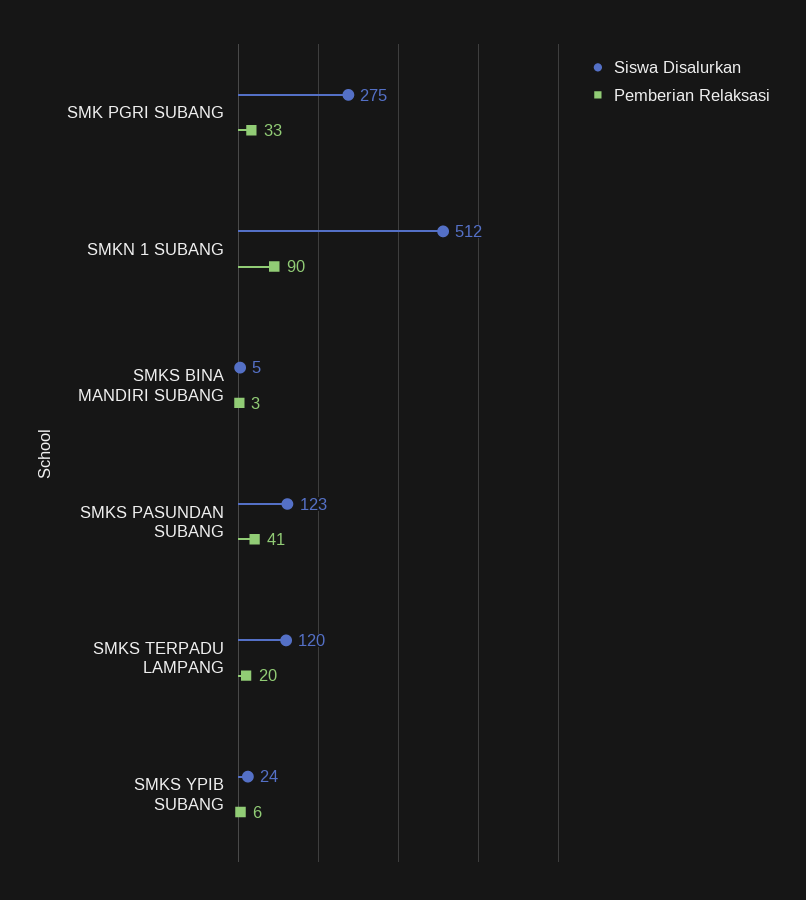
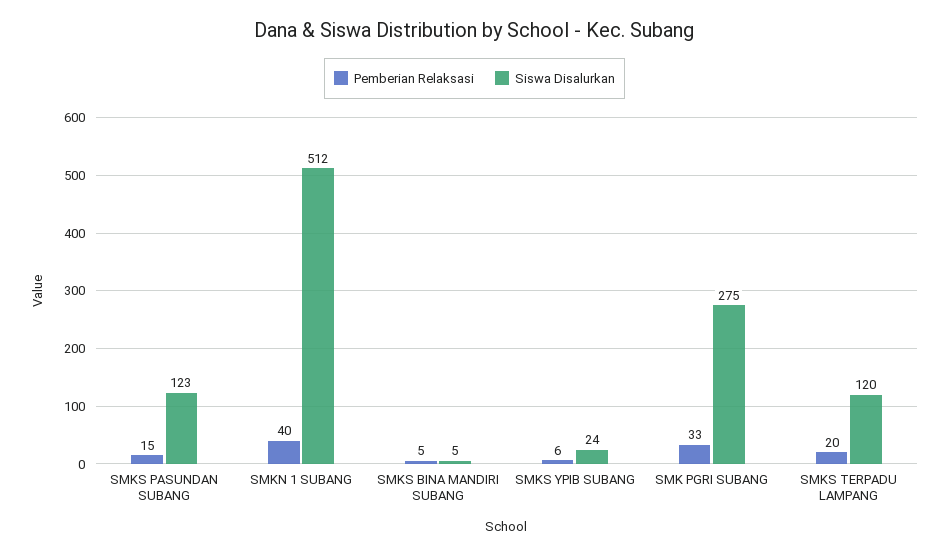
Pemberian Relaksasi, SMKN 1 SUBANG: 90 -> 40
Pemberian Relaksasi, SMKS BINA MANDIRI SUBANG: 3 -> 5
Pemberian Relaksasi, SMKS PASUNDAN SUBANG: 41 -> 15

